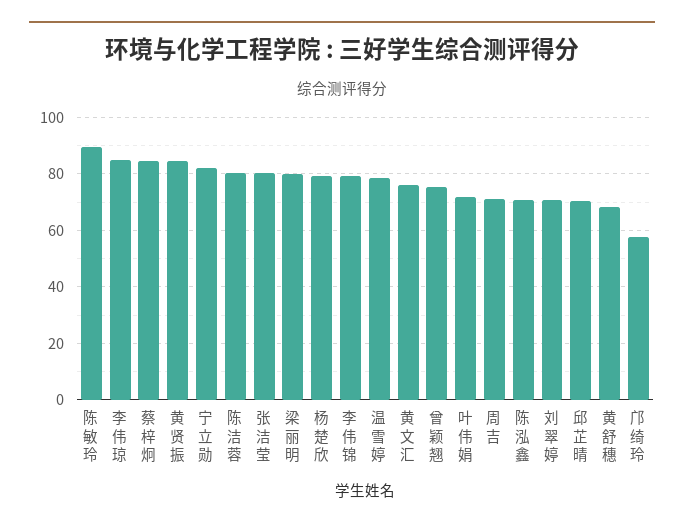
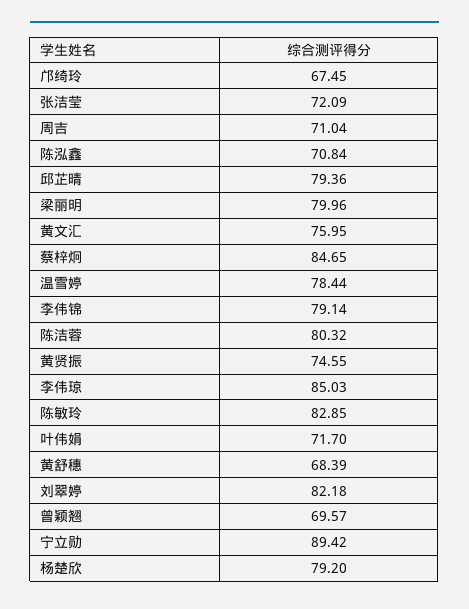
陈敏玲: 90 -> 82.85
黄贤振: 85 -> 74.55
宁立勋: 82.5 -> 89.42
张洁莹: 80 -> 72.09
曾颖翘: 75 -> 69.57
刘翠婷: 70 -> 82.18
邱芷晴: 70 -> 79.36
邝绮玲: 57.5 -> 67.45

